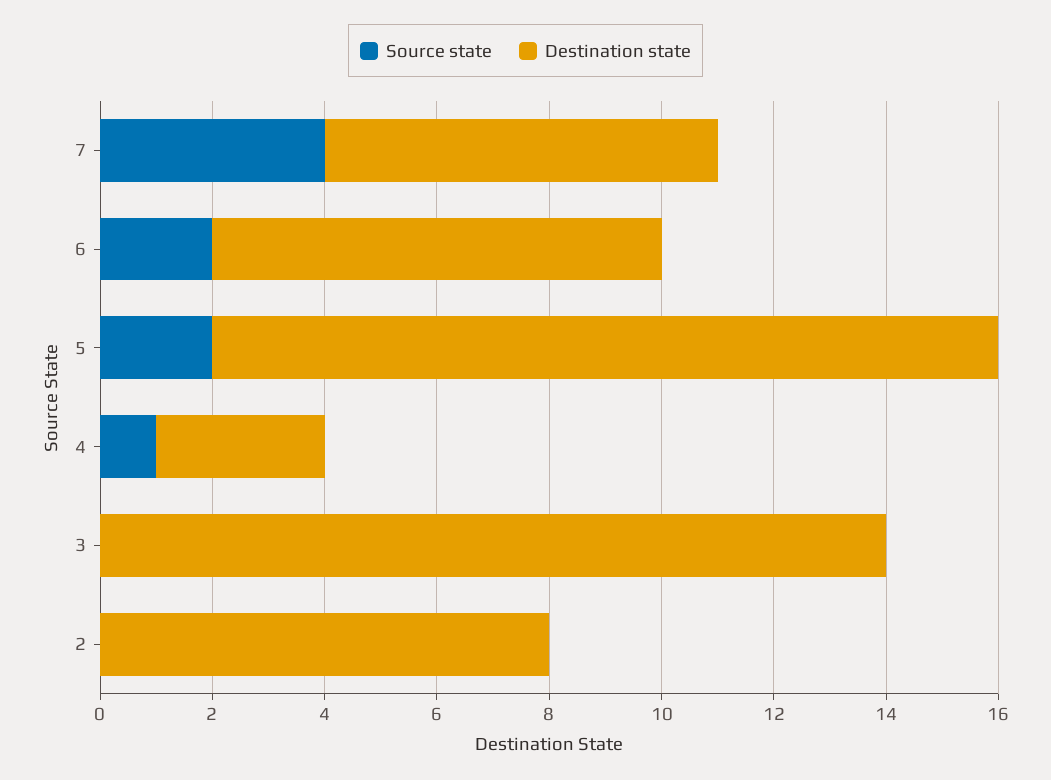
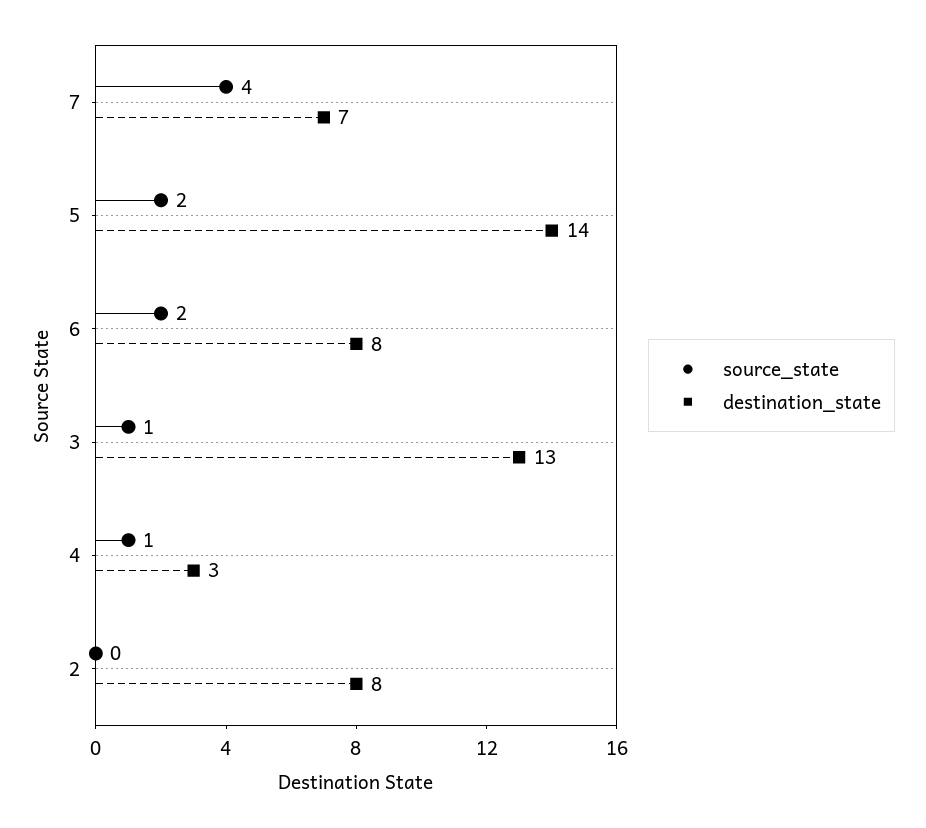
Source state, 3: 0 -> 1
Destination state, 3: 14 -> 13

